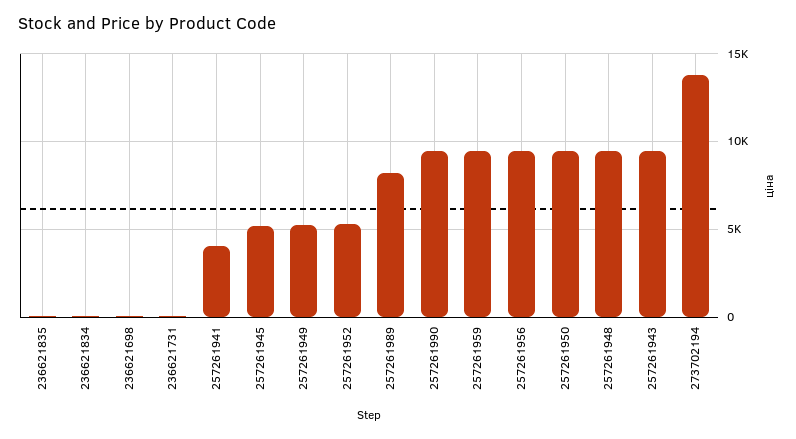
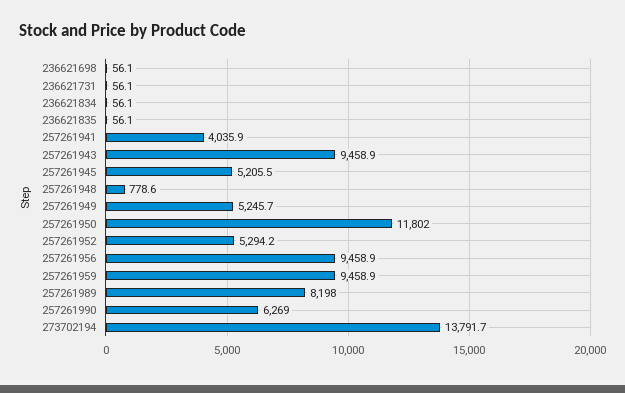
257261990: 9500 -> 6269
257261950: 9500 -> 11802
257261948: 9500 -> 778.6

